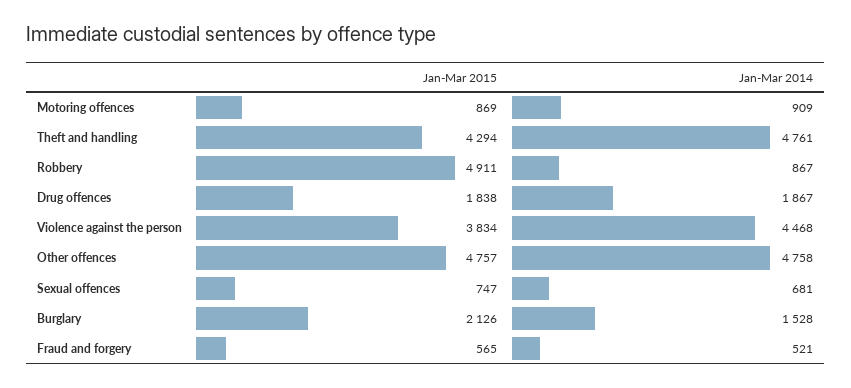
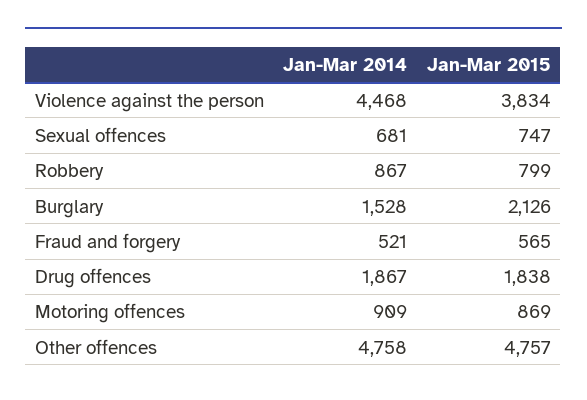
Jan-Mar 2015, Theft and handling: 4294 -> none
Jan-Mar 2014, Theft and handling: 4761 -> none
Jan-Mar 2015, Robbery: 4911 -> 799

